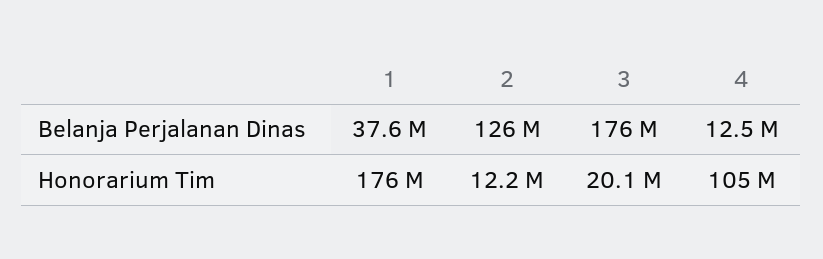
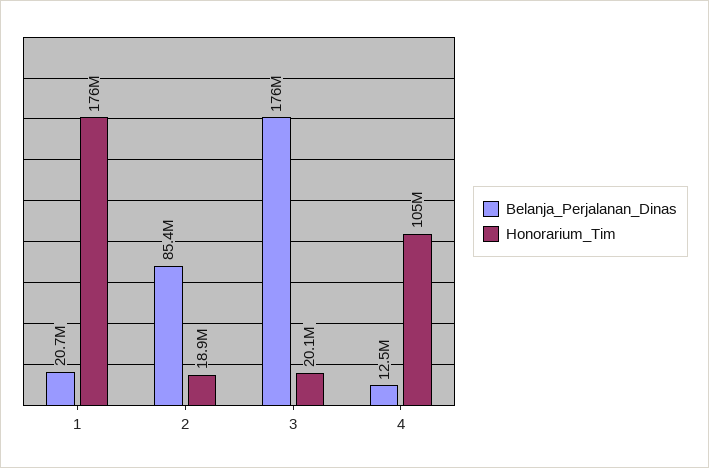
Belanja Perjalanan Dinas, 1: 37600000 -> 20700000
Belanja Perjalanan Dinas, 2: 126000000 -> 85400000
Honorarium Tim, 2: 12200000 -> 18900000

